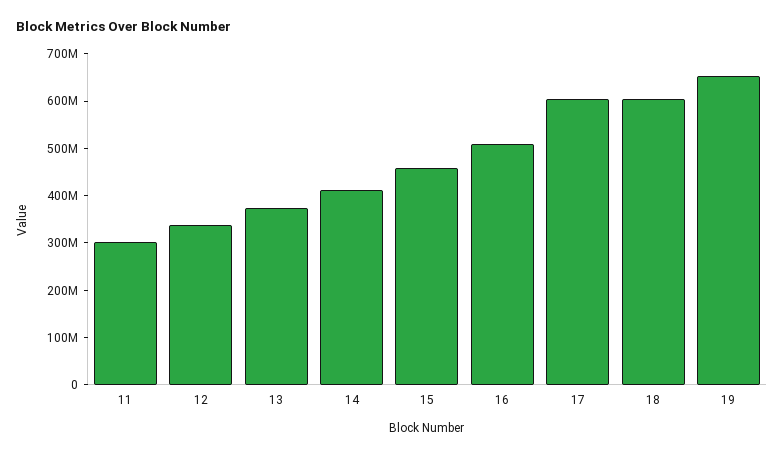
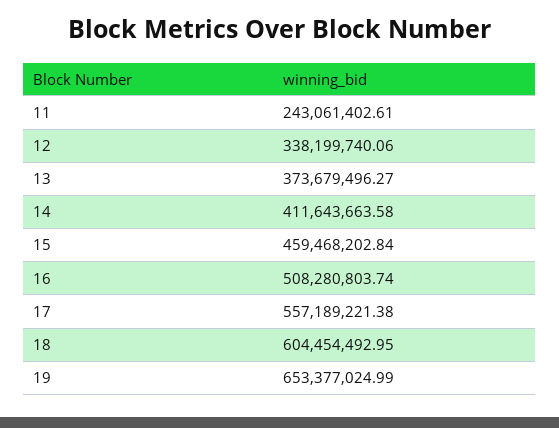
11: 300000000 -> 243061402.61
17: 600000000 -> 557189221.38

